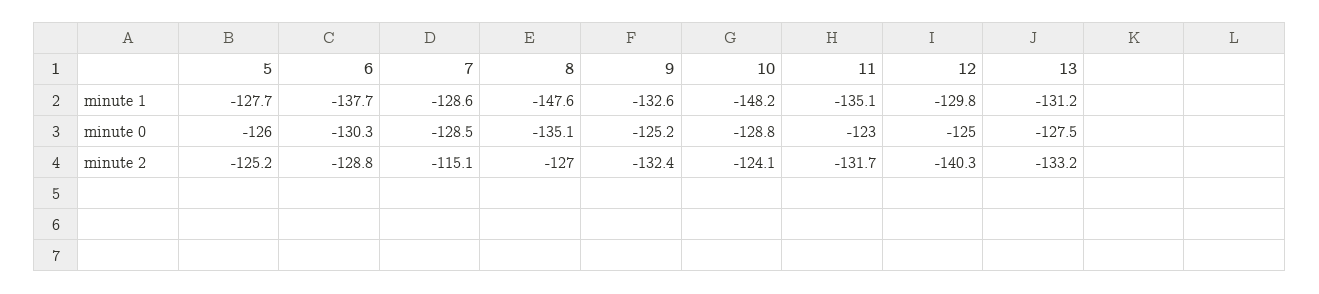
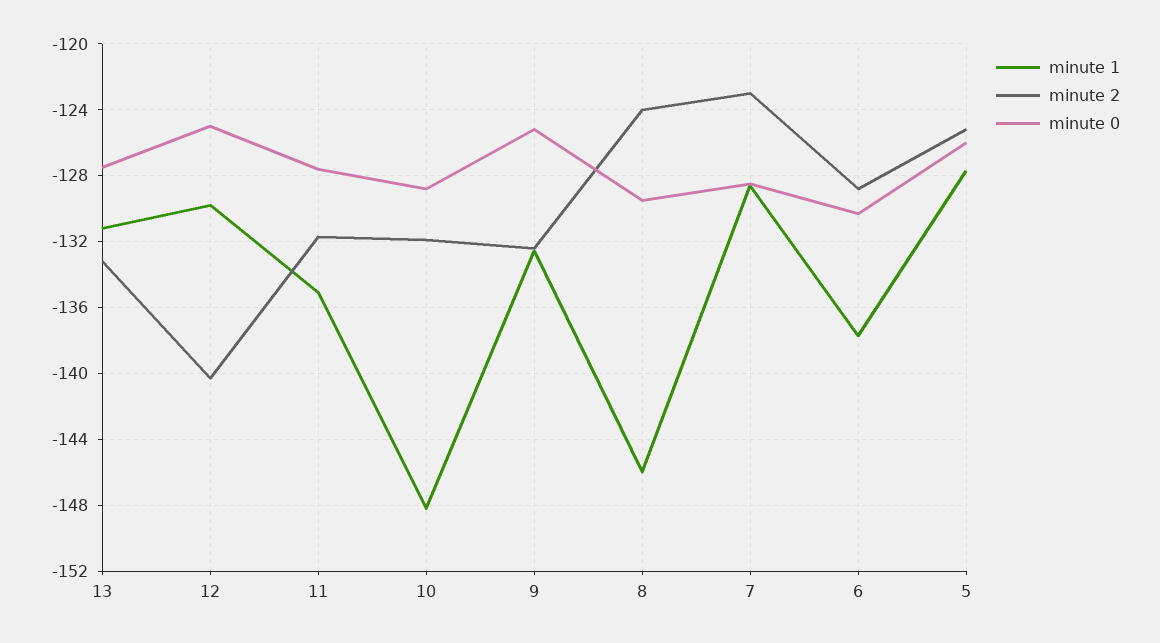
minute 1, 8: -147.6 -> -146
minute 0, 8: -135.1 -> -129.5
minute 0, 11: -123 -> -127.5
minute 2, 7: -115.1 -> -123
minute 2, 8: -127 -> -124
minute 2, 10: -124.1 -> -132

